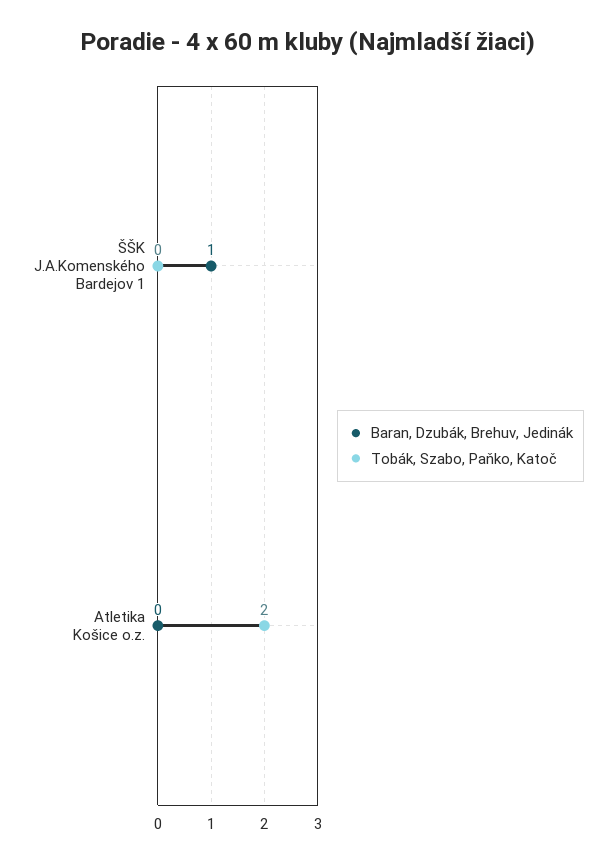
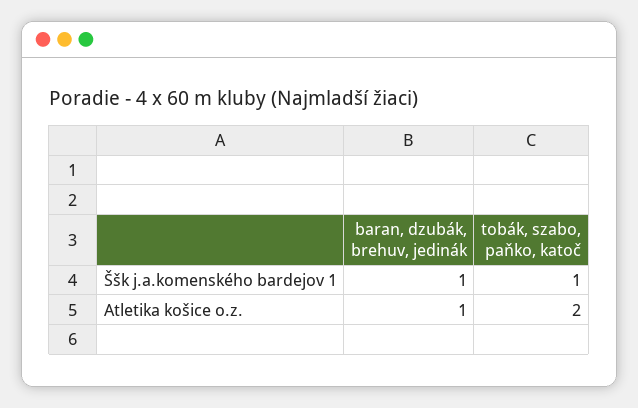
Tobák, Szabo, Paňko, Katoč, ŠŠK J.A.Komenského Bardejov 1: 0 -> 1
Baran, Dzubák, Brehuv, Jedinák, Atletika Košice o.z.: 0 -> 1

